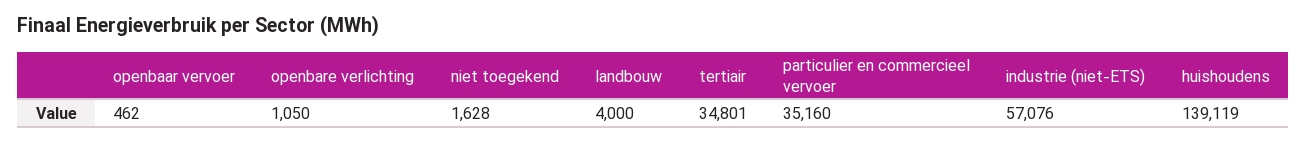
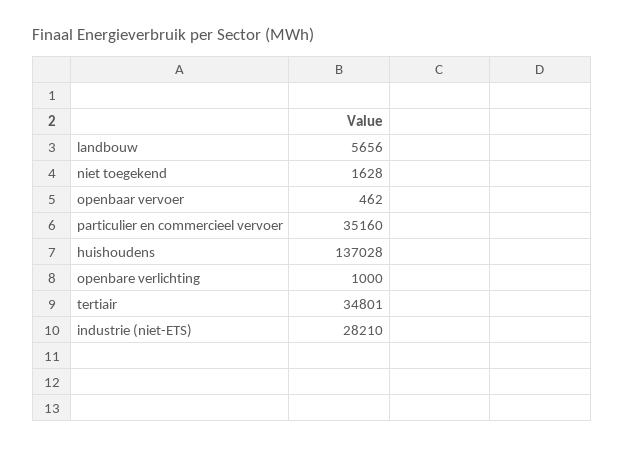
openbare verlichting: 1050 -> 1000
landbouw: 4000 -> 5656
industrie (niet-ETS): 57076 -> 28210
huishoudens: 139119 -> 137028

